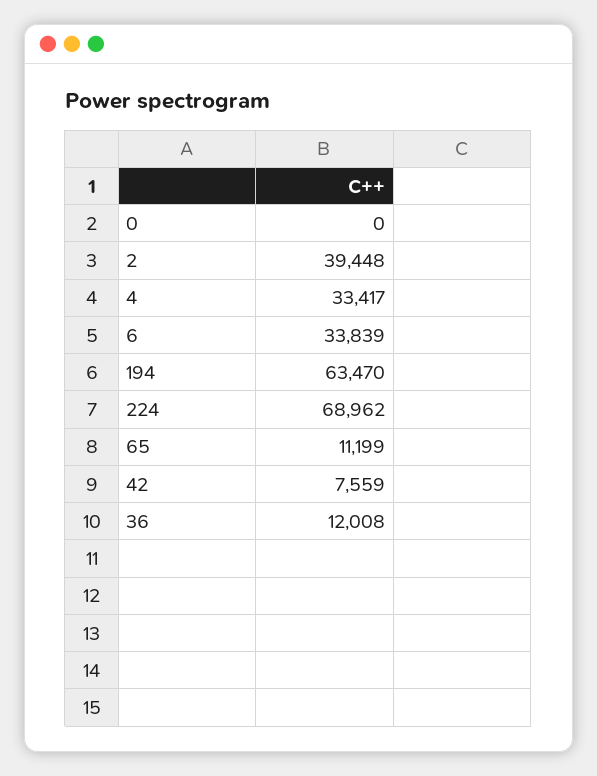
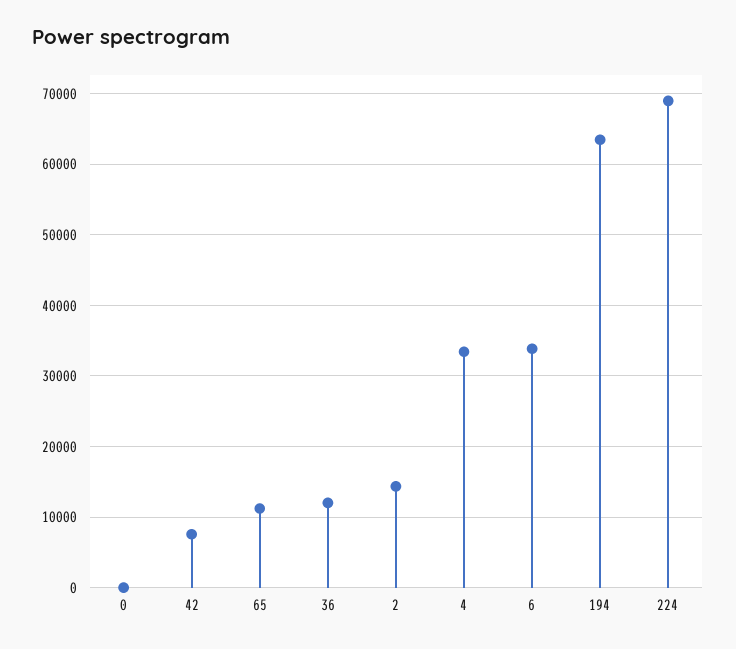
2: 39448 -> 14000

